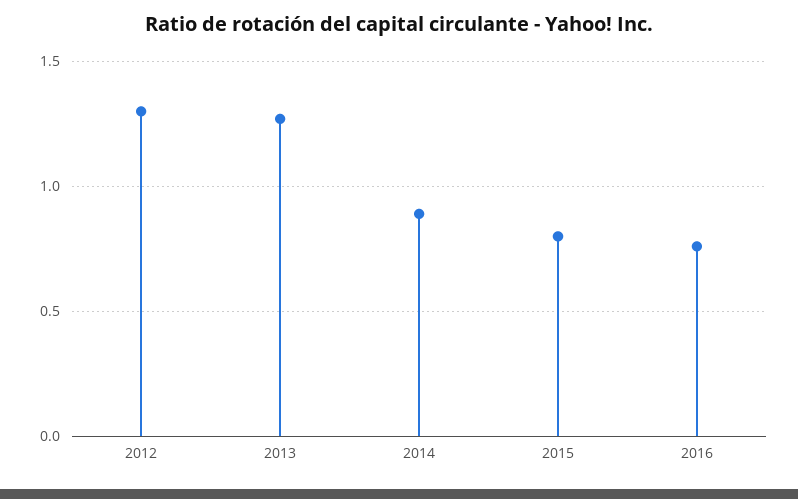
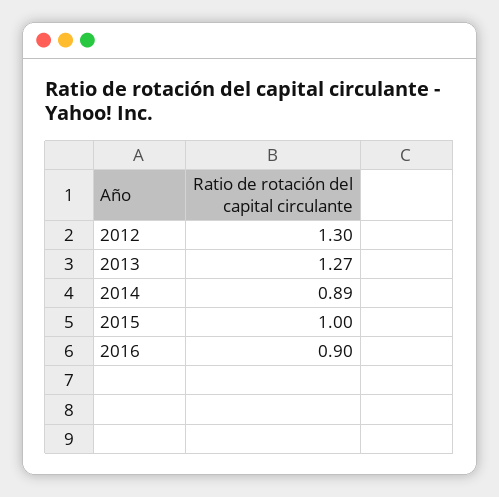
2015: 0.8 -> 1
2016: 0.75 -> 0.9

